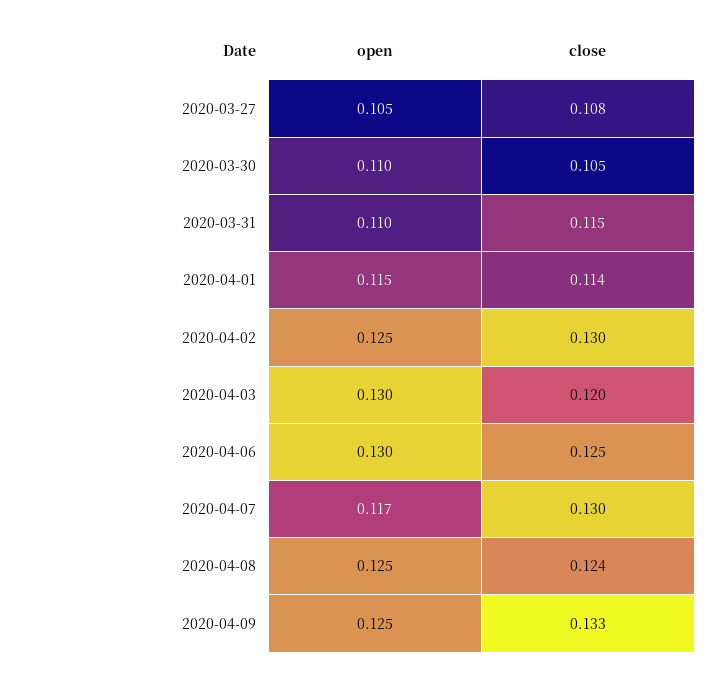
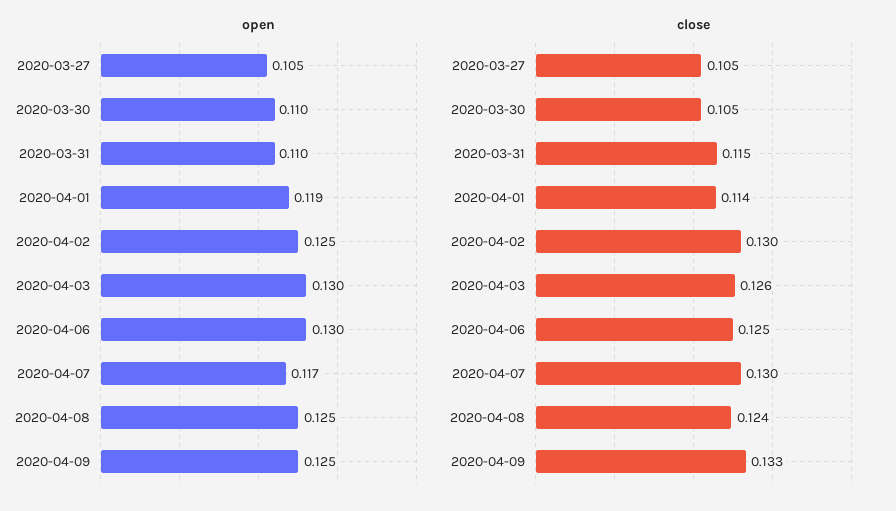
close, 2020-03-27: 0.108 -> 0.105
open, 2020-04-01: 0.115 -> 0.119
close, 2020-04-03: 0.12 -> 0.126

